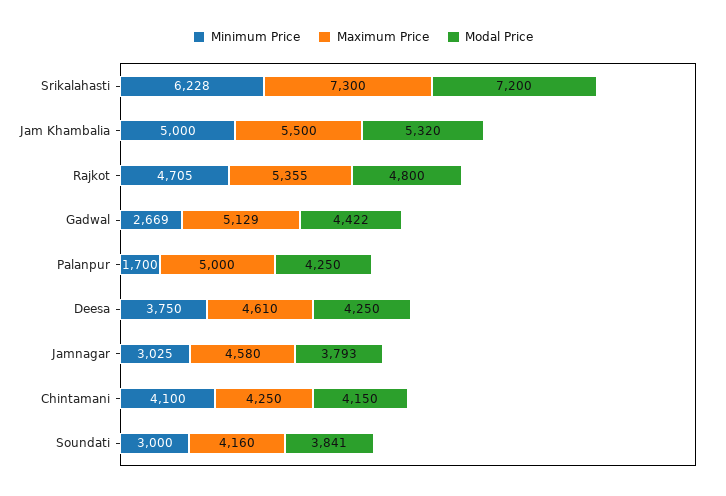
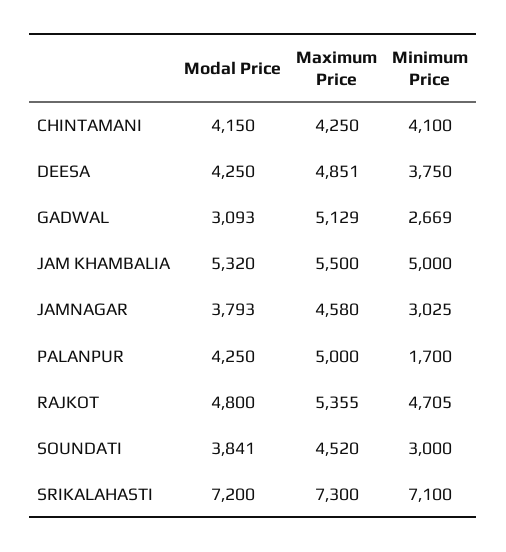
Minimum Price, Srikalahasti: 6228 -> 7100
Modal Price, Gadwal: 4422 -> 3093
Maximum Price, Deesa: 4610 -> 4851
Maximum Price, Soundati: 4160 -> 4520

